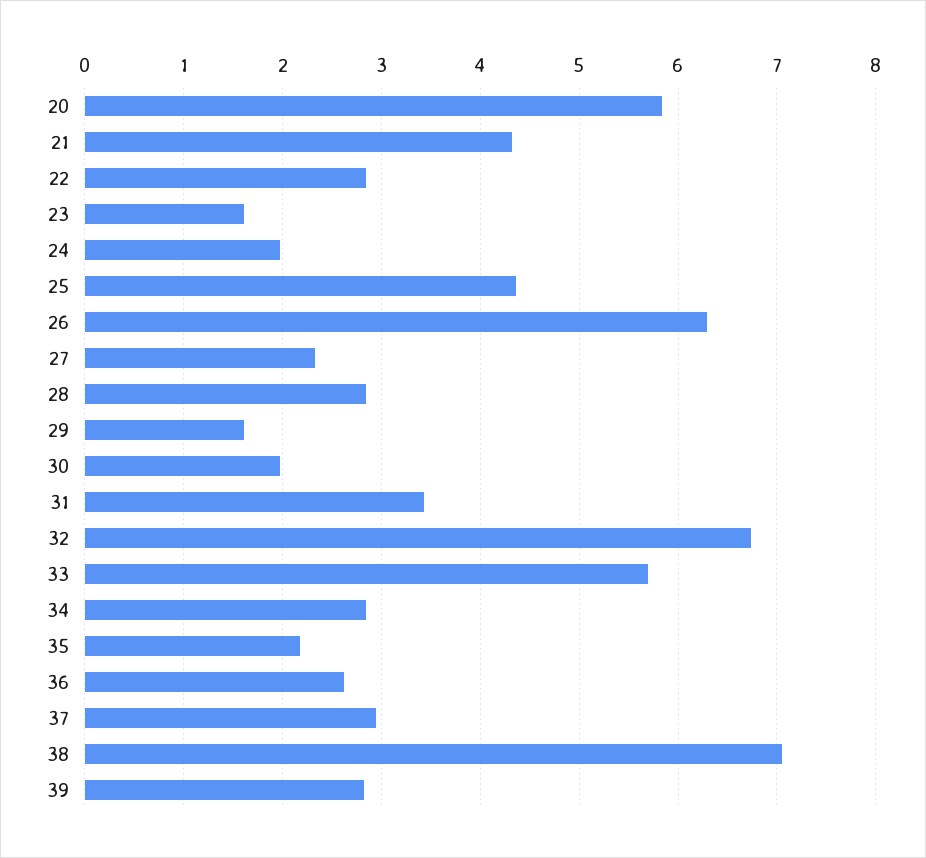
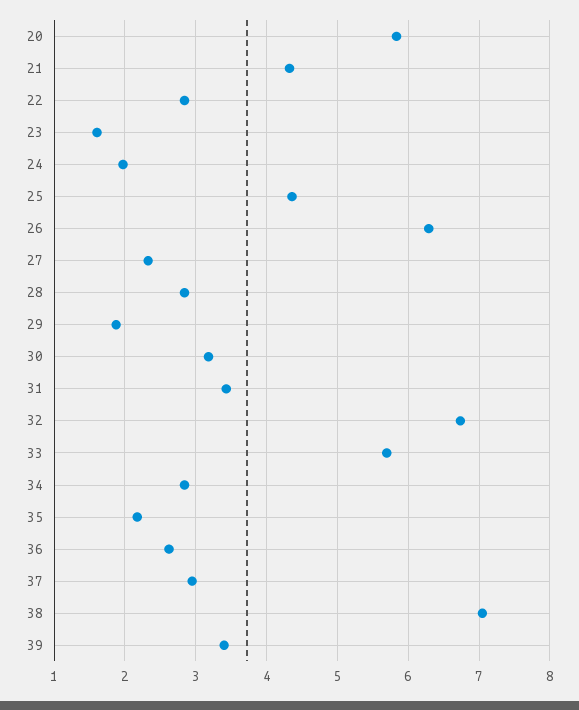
29: 1.6 -> 1.9
30: 2 -> 3.2
39: 2.8 -> 3.4

